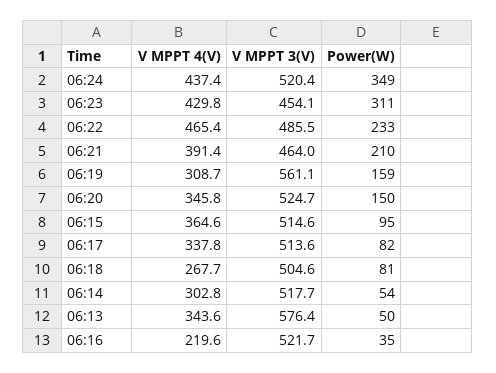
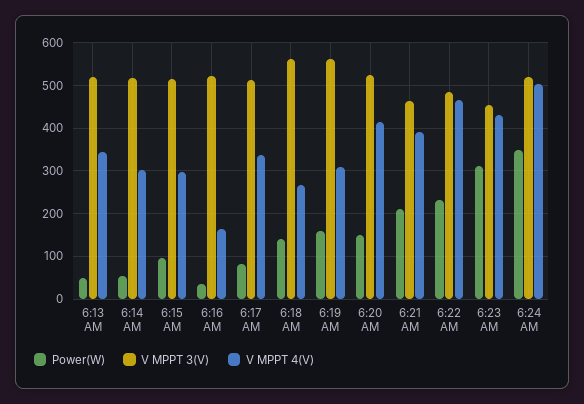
V MPPT 4(V), 06:24: 437.4 -> 500
V MPPT 4(V), 06:20: 345.8 -> 420
V MPPT 4(V), 06:15: 364.6 -> 300
V MPPT 3(V), 06:18: 504.6 -> 560
Power(W), 06:18: 81 -> 140
V MPPT 3(V), 06:13: 576.4 -> 520
V MPPT 4(V), 06:16: 219.6 -> 160

